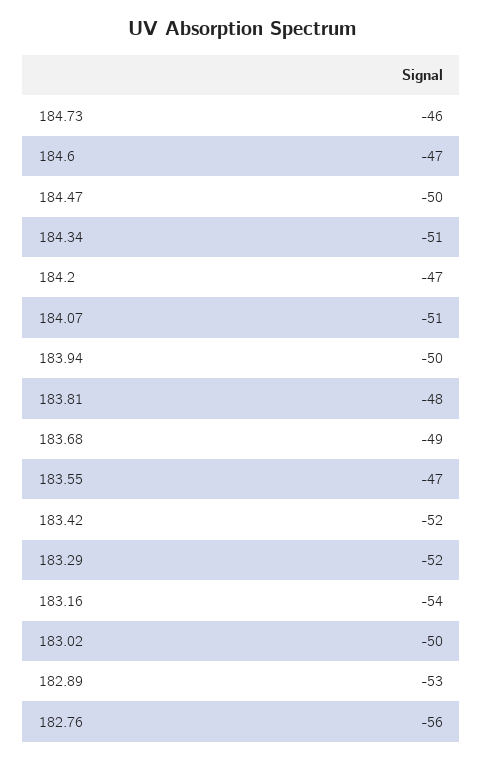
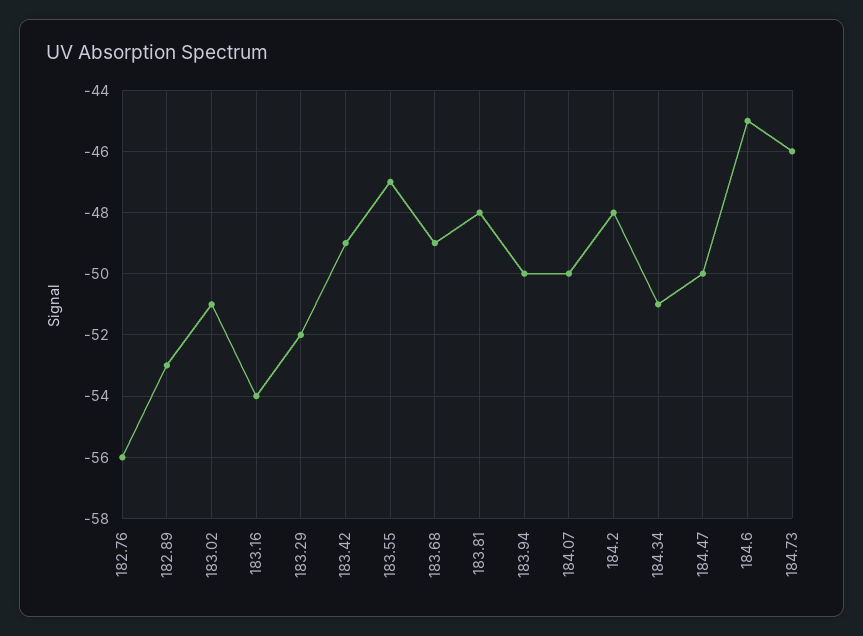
184.6: -47 -> -45
184.2: -47 -> -48
184.07: -51 -> -50
183.42: -52 -> -49
183.02: -50 -> -51

